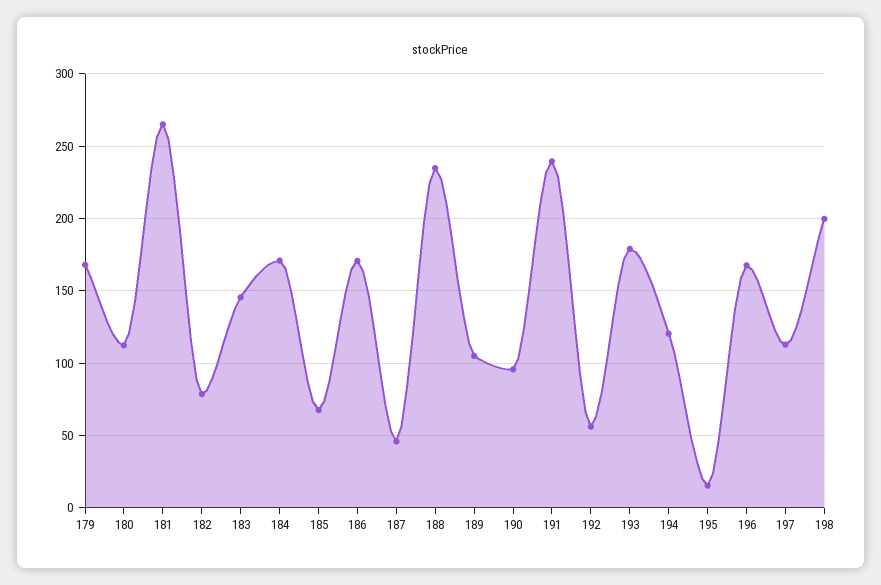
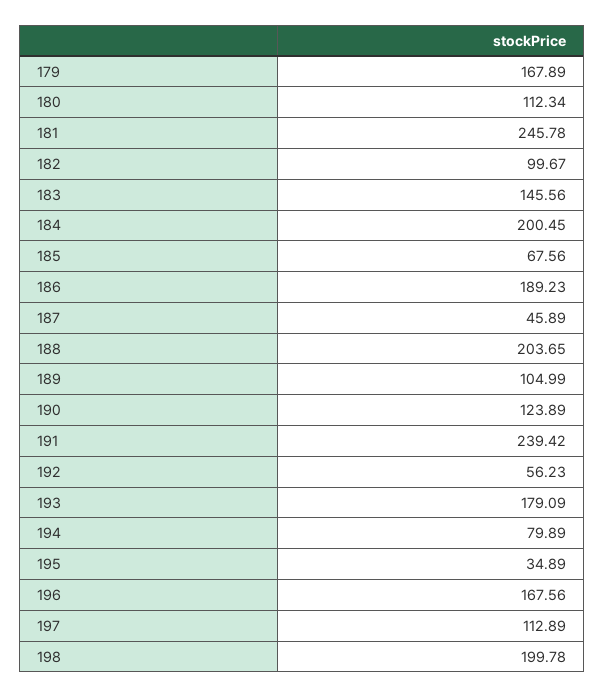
181: 265 -> 245.78
182: 80 -> 99.67
184: 170 -> 200.45
186: 170 -> 189.23
188: 235 -> 203.65
190: 95 -> 123.89
194: 120 -> 79.89
195: 15 -> 34.89

